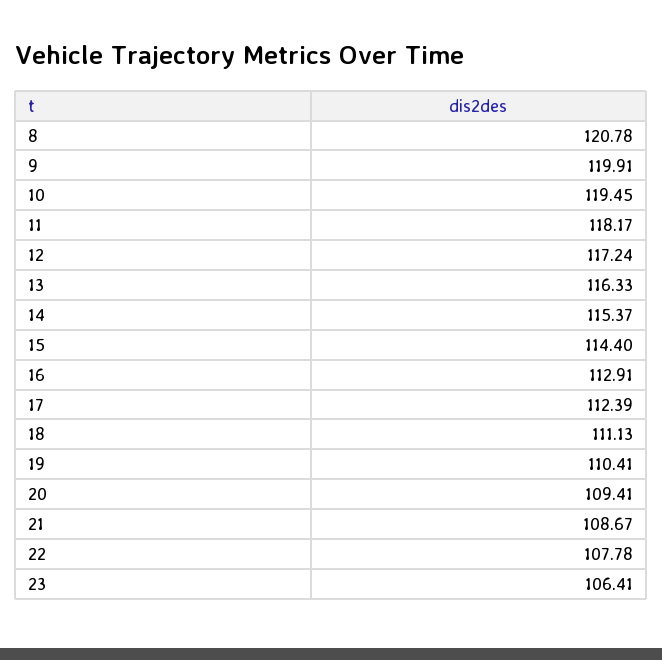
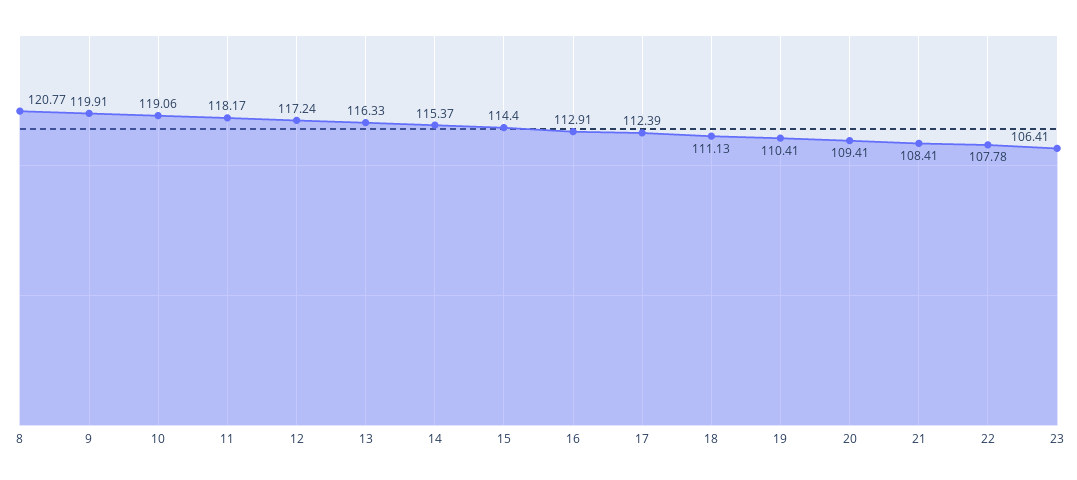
8: 120.78 -> 120.77
10: 119.45 -> 119.06
21: 108.67 -> 108.41

